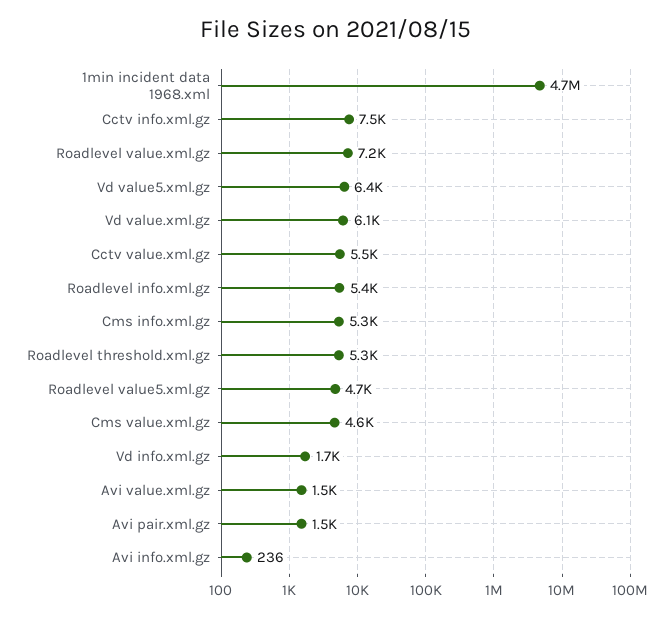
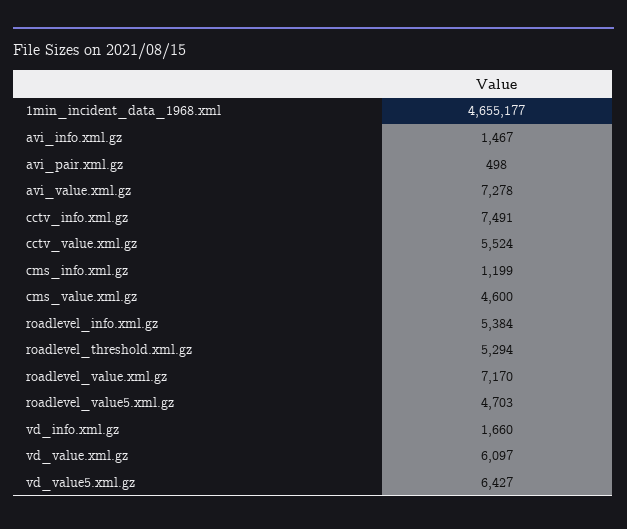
Cms info.xml.gz: 5300 -> 1199
Avi value.xml.gz: 1500 -> 7278
Avi pair.xml.gz: 1500 -> 498
Avi info.xml.gz: 236 -> 1467

